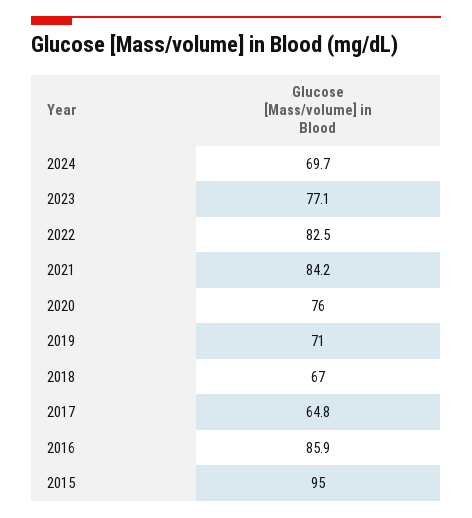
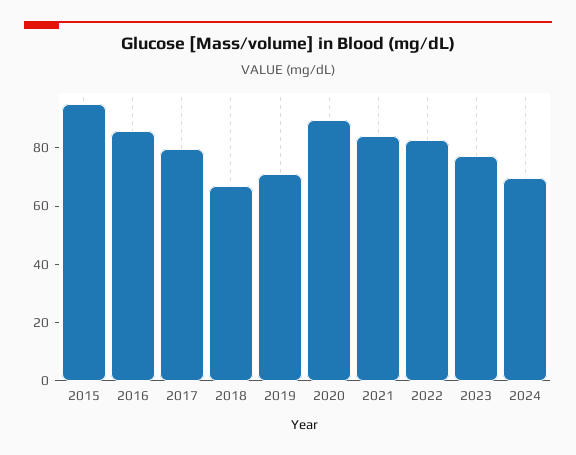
2020: 76 -> 90
2017: 64.8 -> 80

